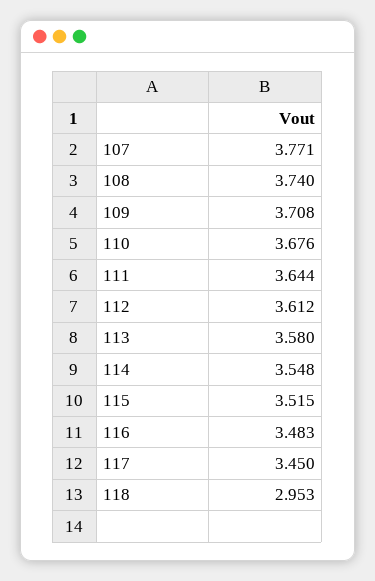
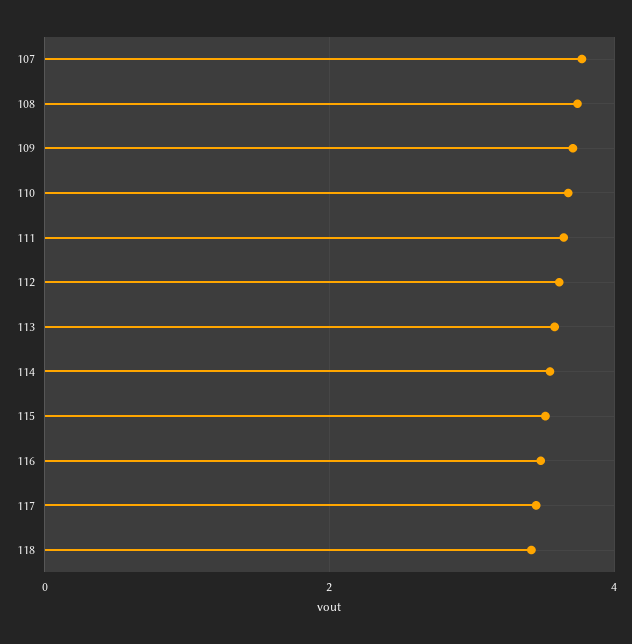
118: 2.953 -> 3.4

